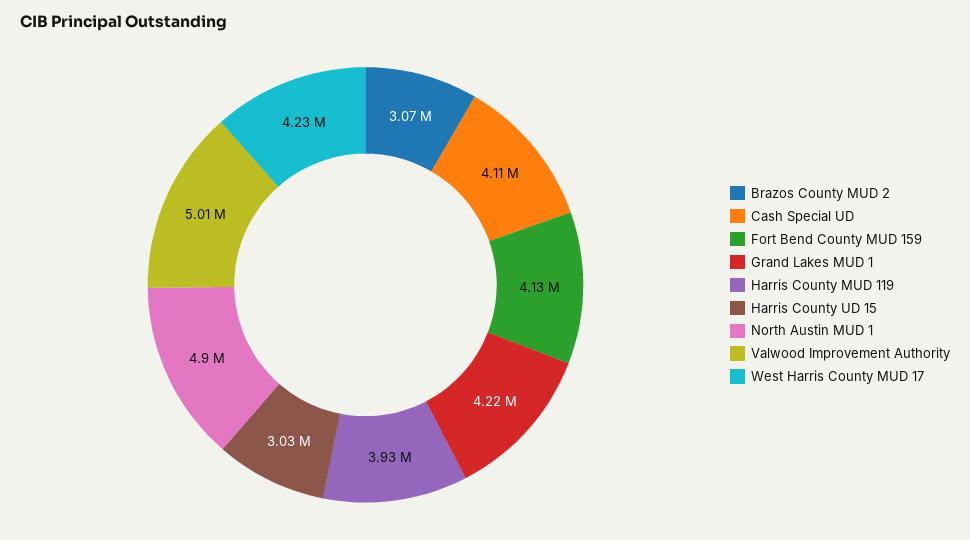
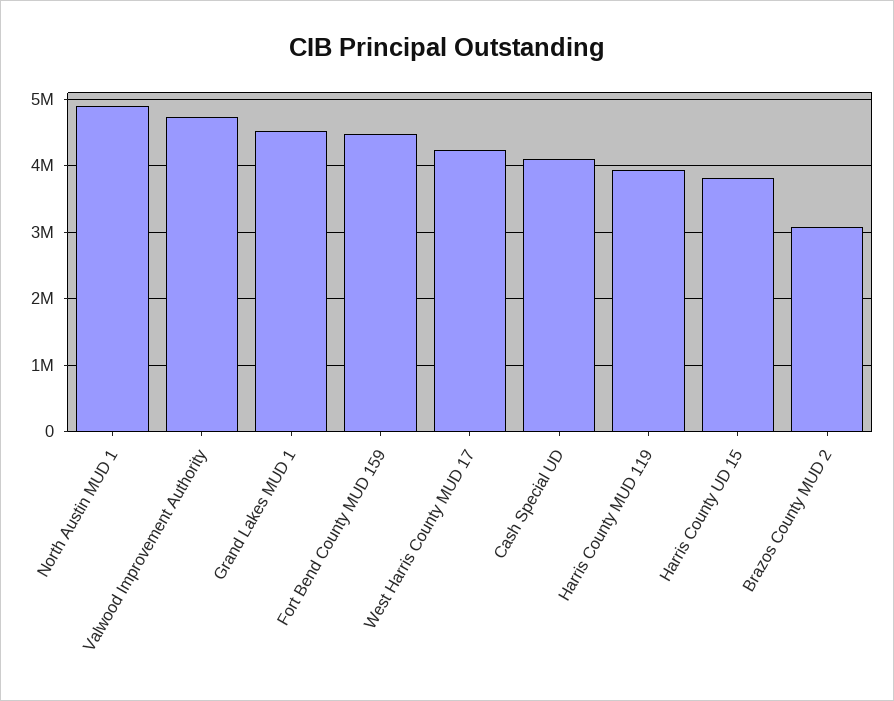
Fort Bend County MUD 159: 4130000 -> 4500000
Grand Lakes MUD 1: 4220000 -> 4500000
Harris County UD 15: 3030000 -> 3800000
Valwood Improvement Authority: 5010000 -> 4700000

